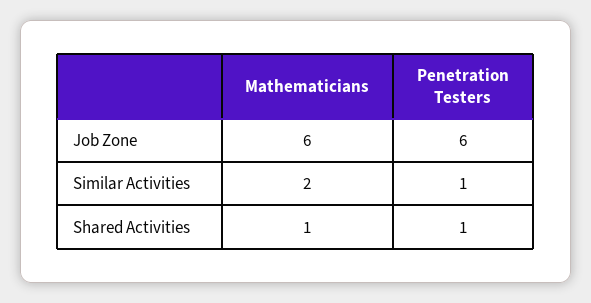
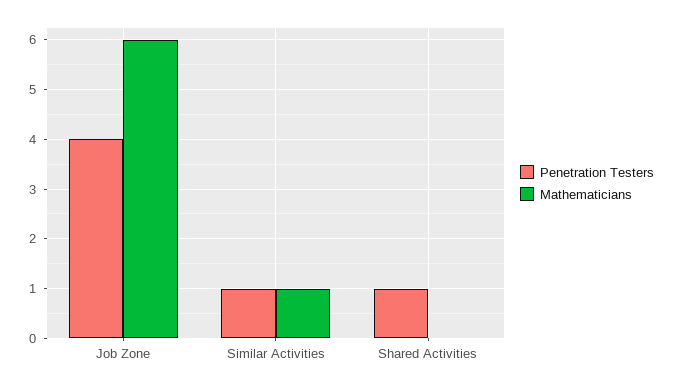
Penetration Testers, Job Zone: 6 -> 4
Mathematicians, Similar Activities: 2 -> 1
Mathematicians, Shared Activities: 1 -> 0

